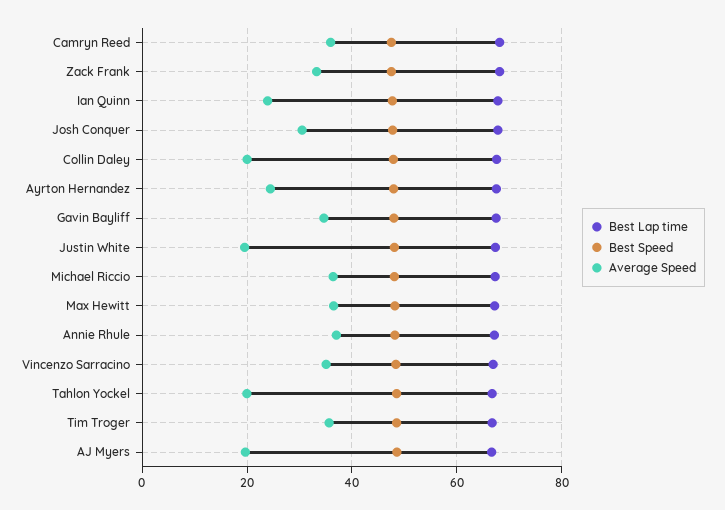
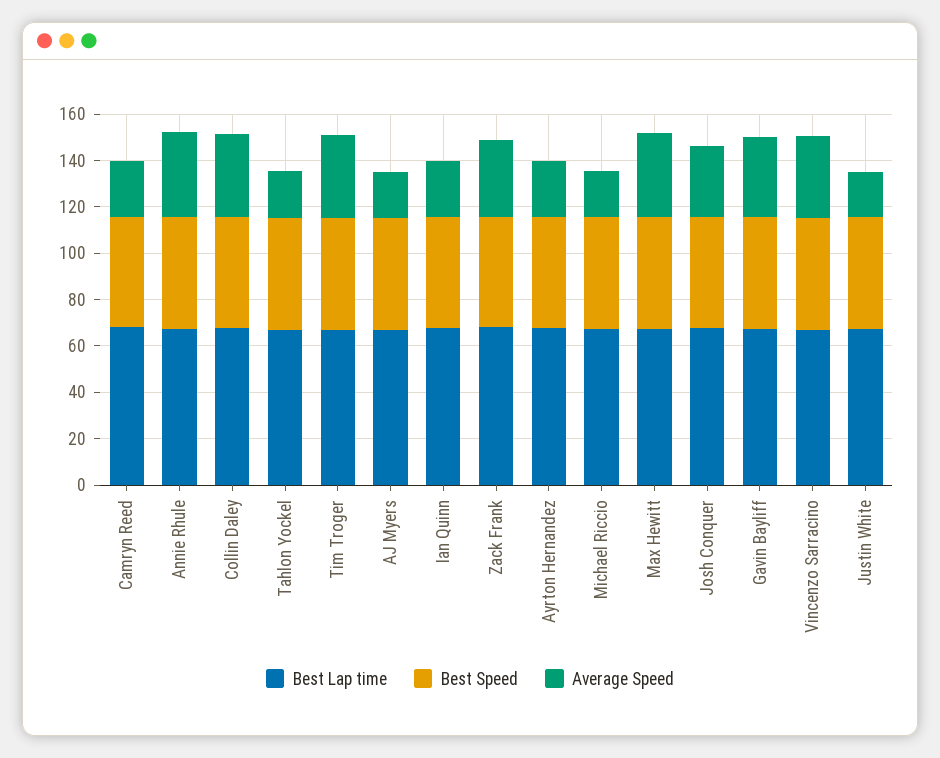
Average Speed, Camryn Reed: 36 -> 25
Average Speed, Collin Daley: 20 -> 35
Average Speed, Michael Riccio: 36 -> 20

